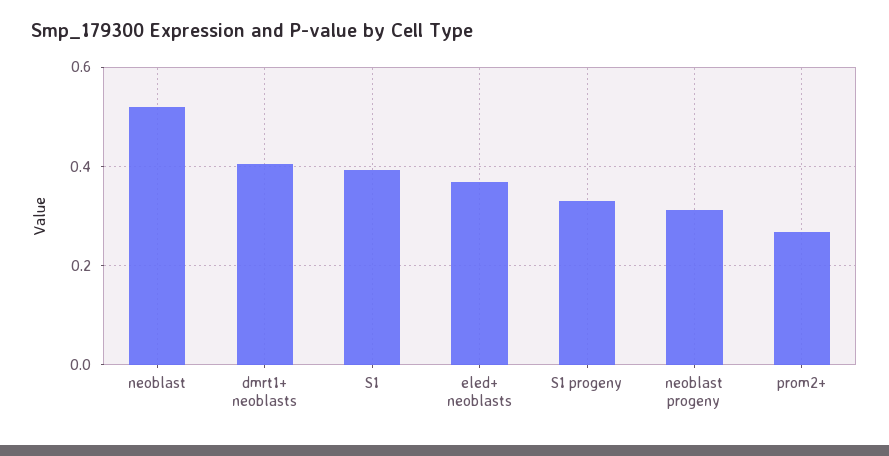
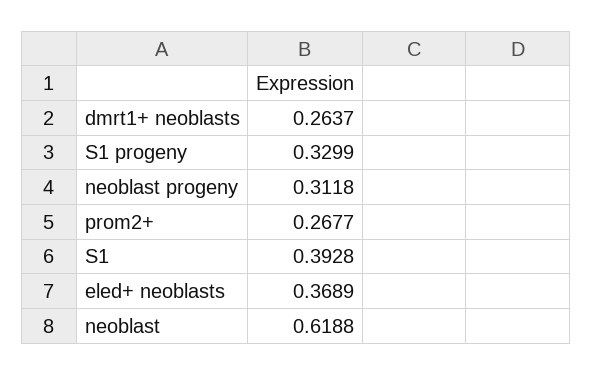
neoblast: 0.52 -> 0.6188
dmrt1+ neoblasts: 0.4 -> 0.2637

